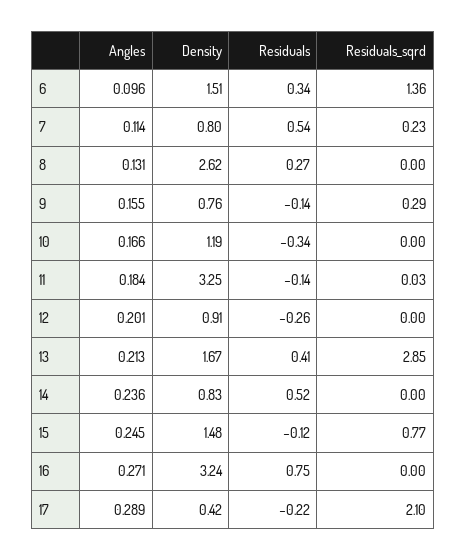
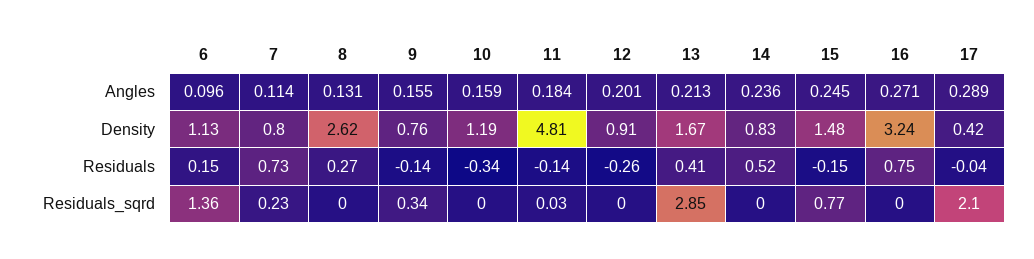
Density, 6: 1.51 -> 1.13
Residuals, 6: 0.34 -> 0.15
Residuals, 7: 0.54 -> 0.73
Residuals_sqrd, 9: 0.29 -> 0.34
Angles, 10: 0.166 -> 0.159
Density, 11: 3.25 -> 4.81
Residuals, 15: -0.12 -> -0.15
Residuals, 17: -0.22 -> -0.04

